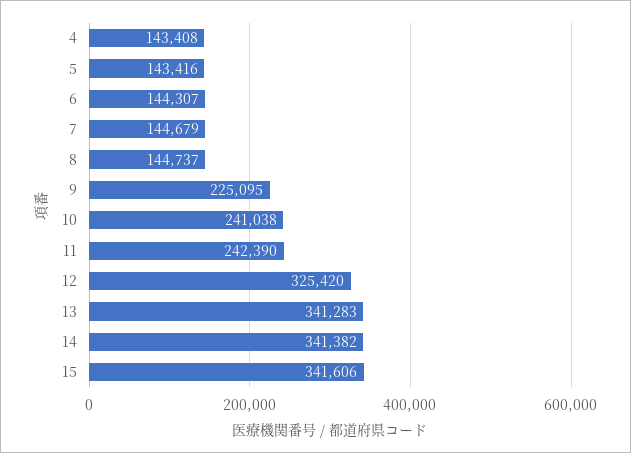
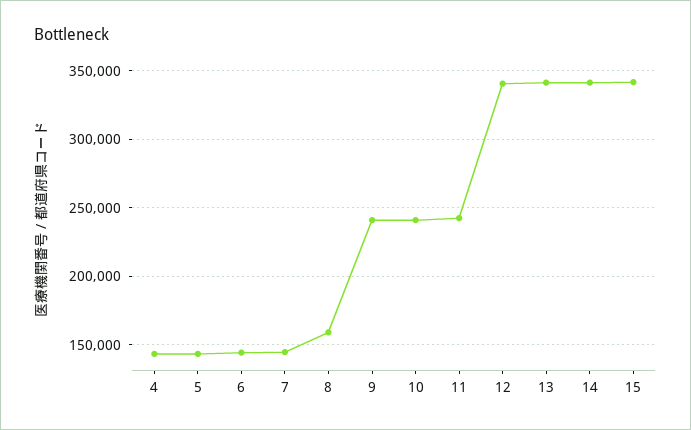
8: 144737 -> 160000
9: 225095 -> 240000
12: 325420 -> 340000

